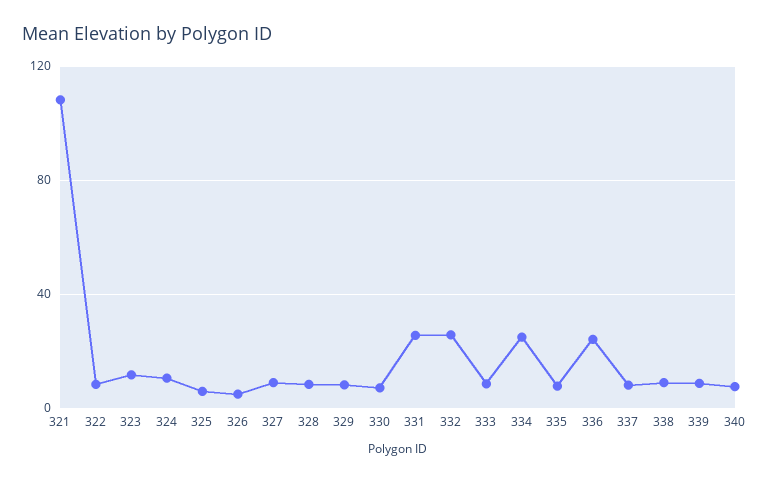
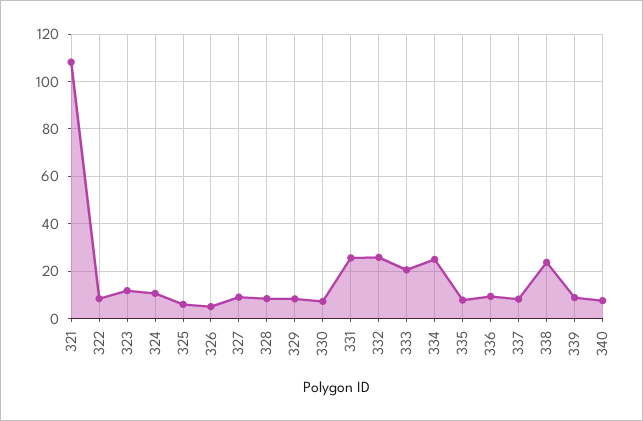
333: 10 -> 20
336: 25 -> 10
338: 10 -> 25

